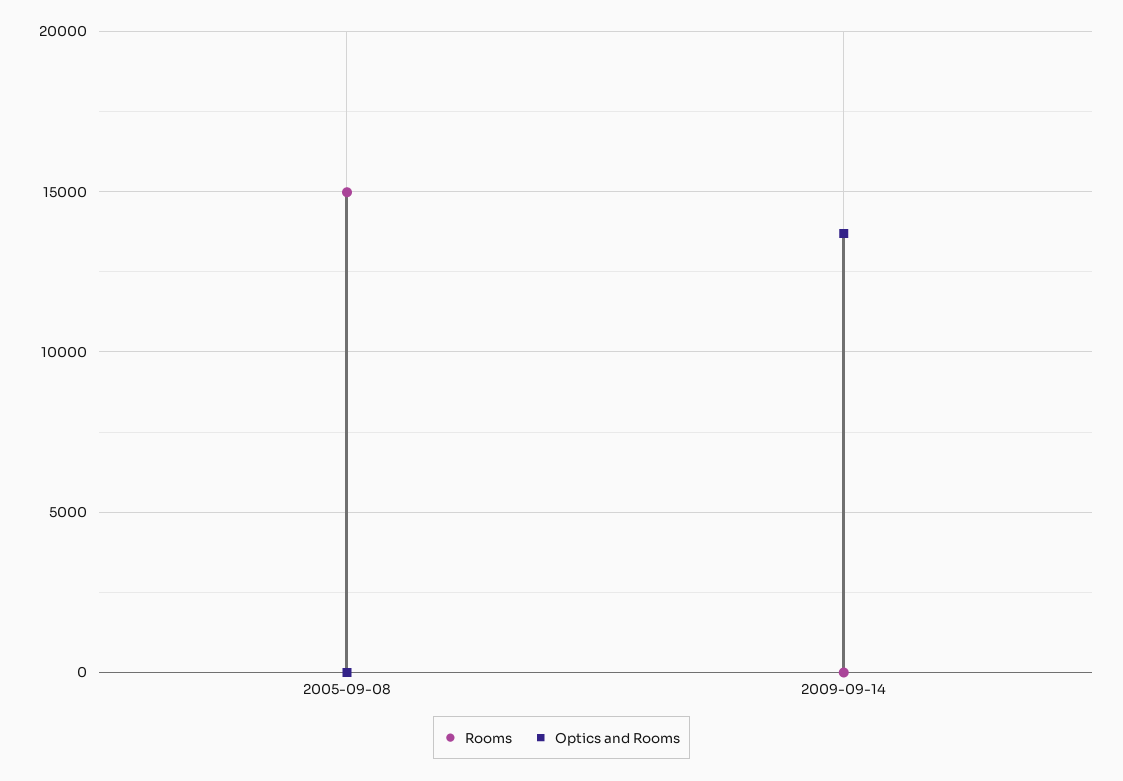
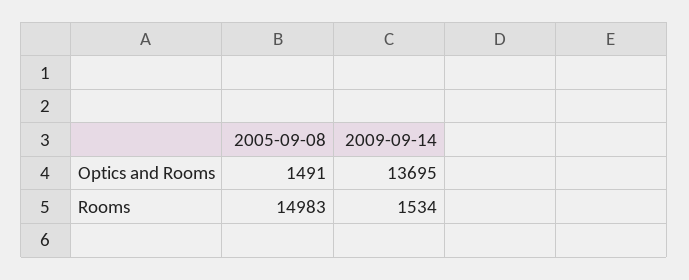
Optics and Rooms, 2005-09-08: 0 -> 1491
Rooms, 2009-09-14: 0 -> 1534

